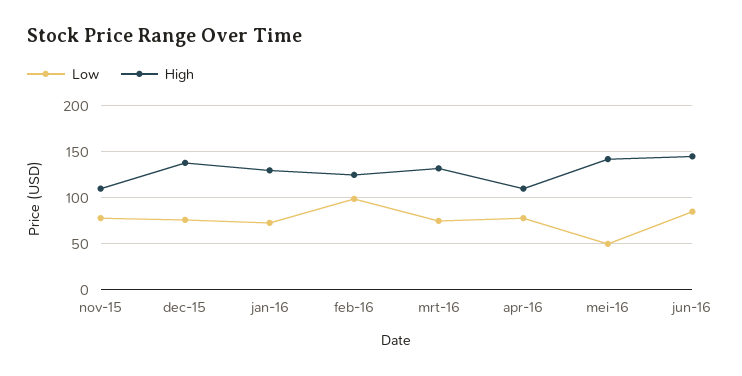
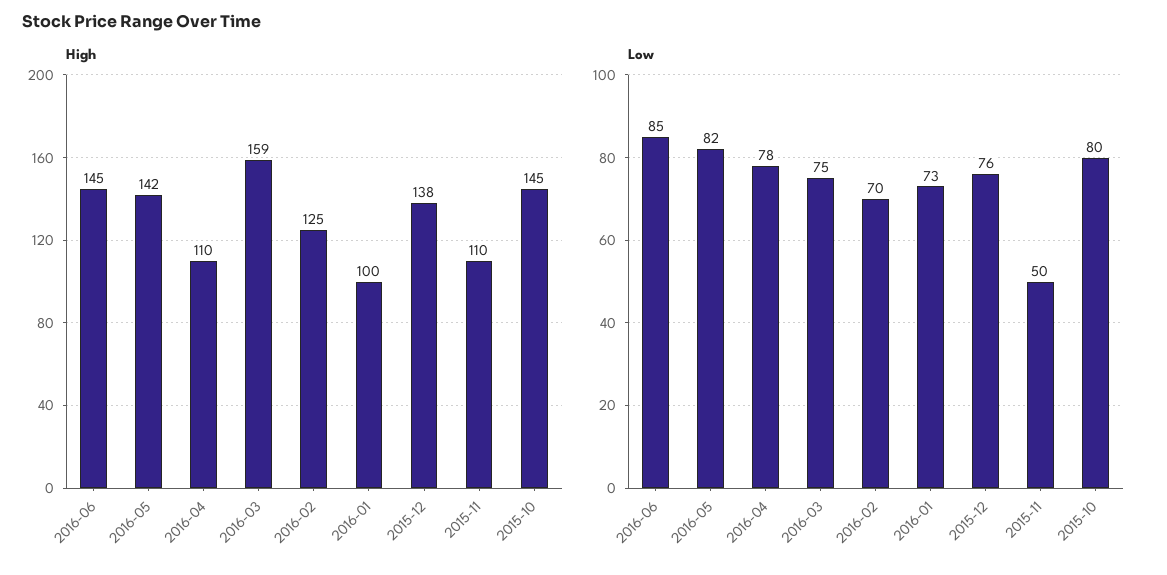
Low, nov-15: 80 -> 50
High, jan-16: 130 -> 100
Low, feb-16: 100 -> 70
High, mrt-16: 130 -> 159
Low, mei-16: 50 -> 82
High, 2015-10: none -> 145
Low, 2015-10: none -> 80

